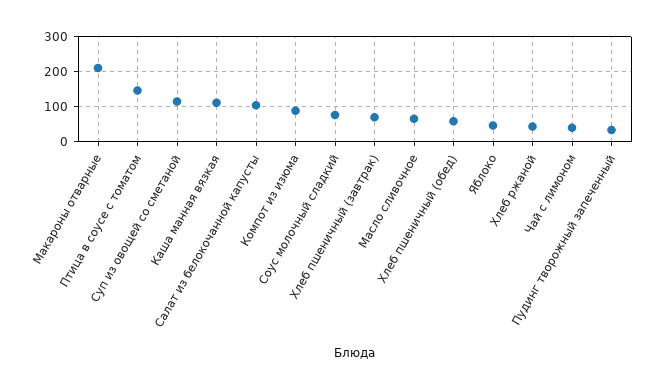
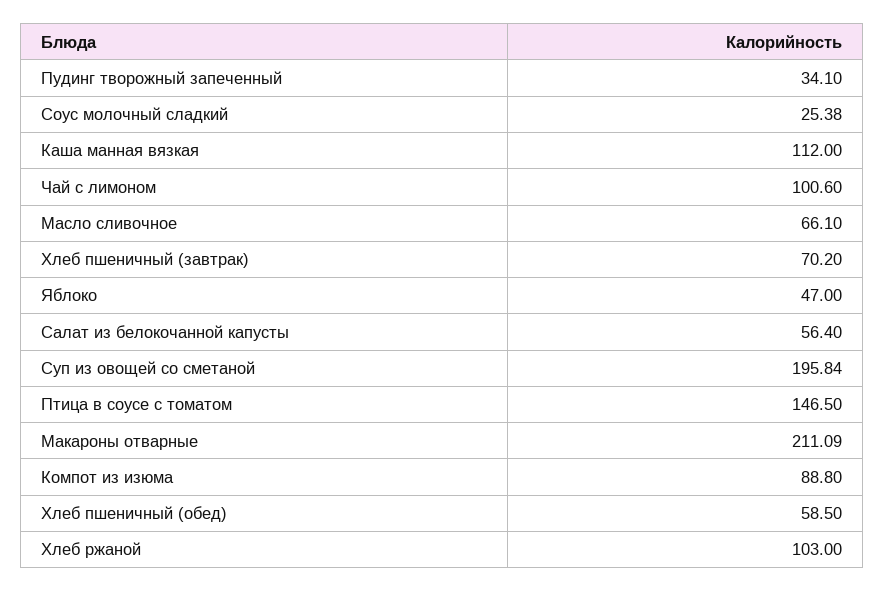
Суп из овощей со сметаной: 120 -> 195.84
Салат из белокочанной капусты: 100 -> 56.4
Соус молочный сладкий: 80 -> 25.38
Хлеб ржаной: 40 -> 103
Чай с лимоном: 40 -> 100.6

